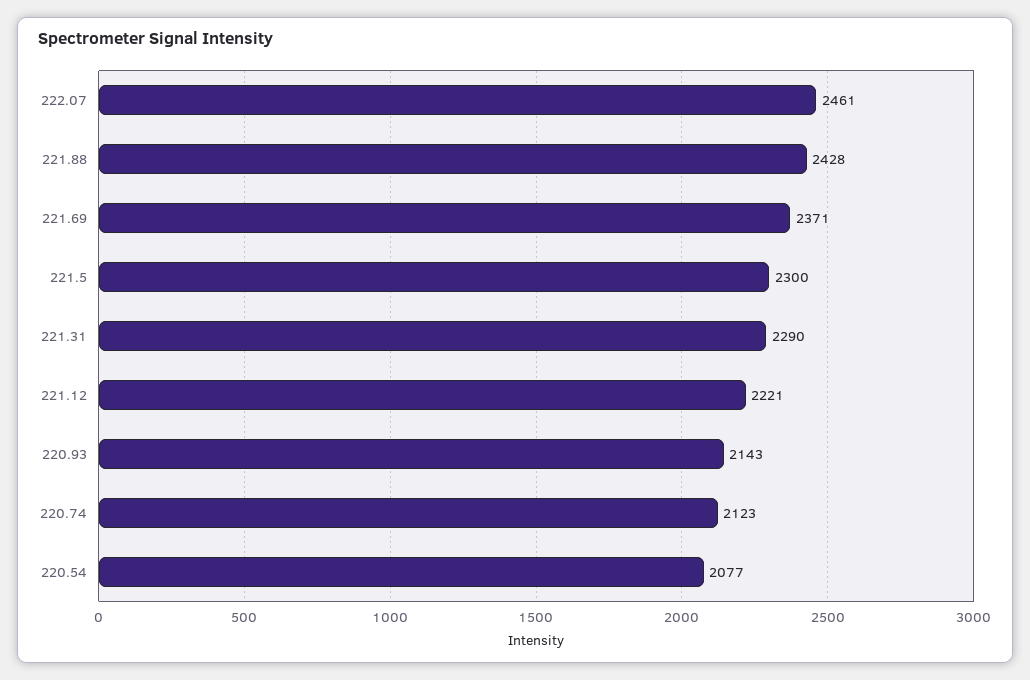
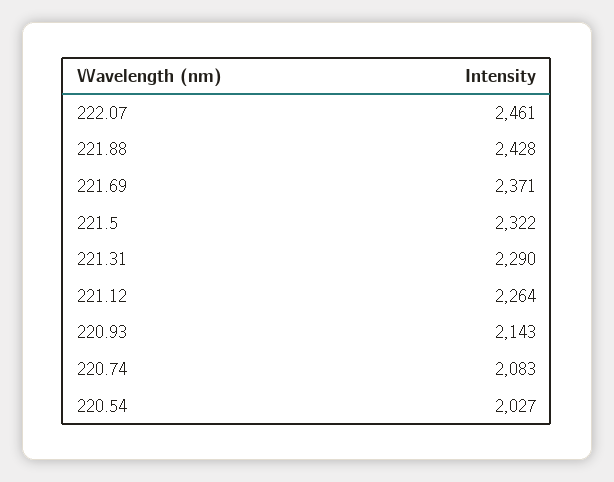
221.5: 2300 -> 2322
221.12: 2221 -> 2264
220.74: 2123 -> 2083
220.54: 2077 -> 2027

